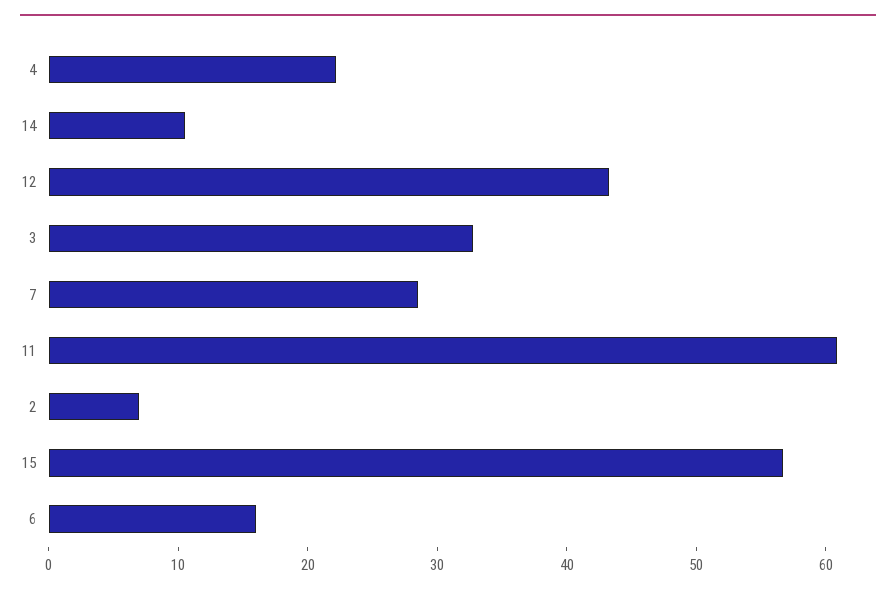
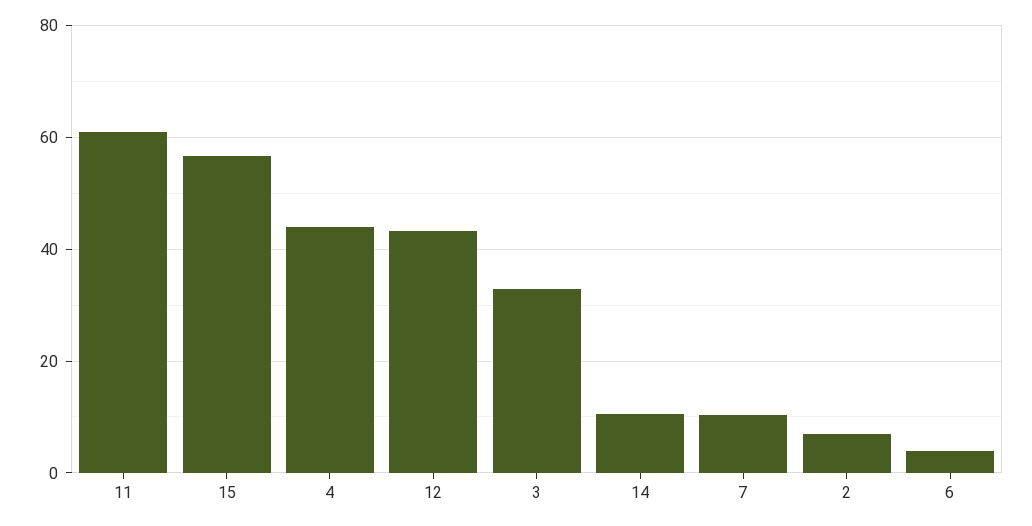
4: 22 -> 44
7: 28 -> 10
6: 16 -> 4

